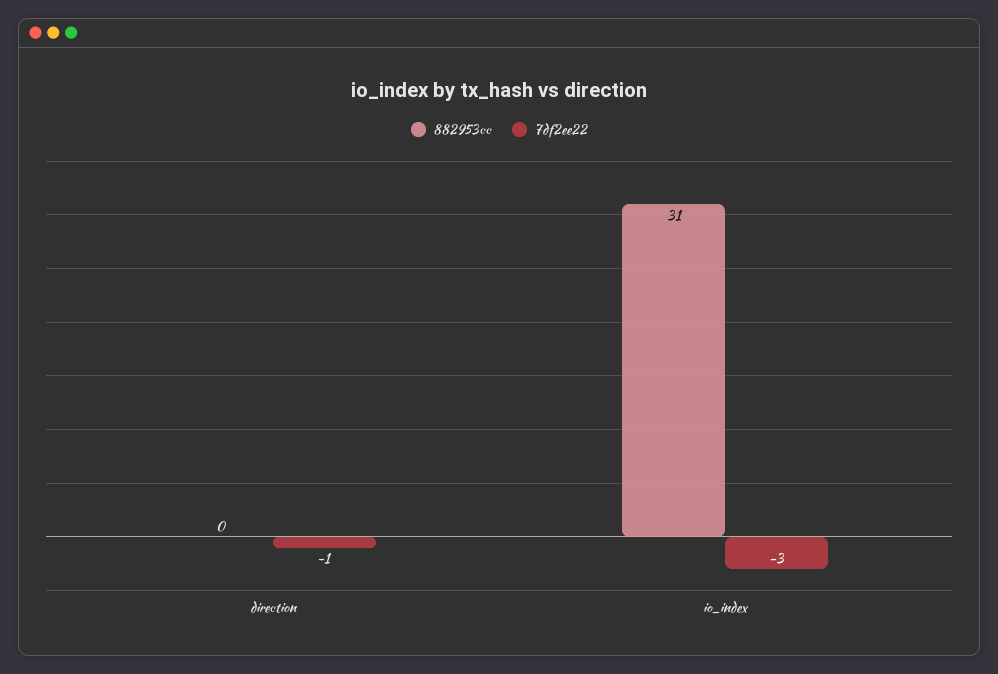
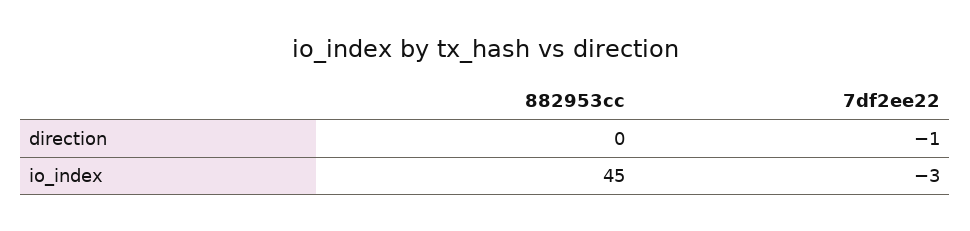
882953cc, io_index: 31 -> 45

